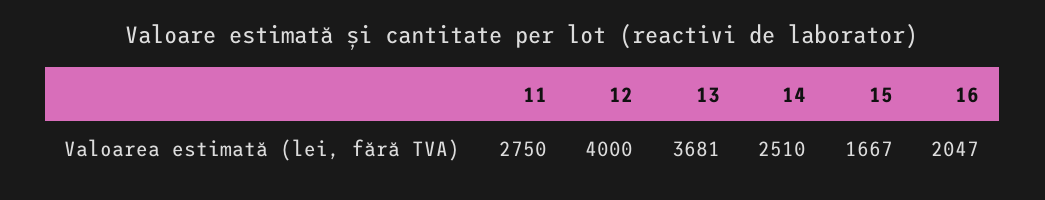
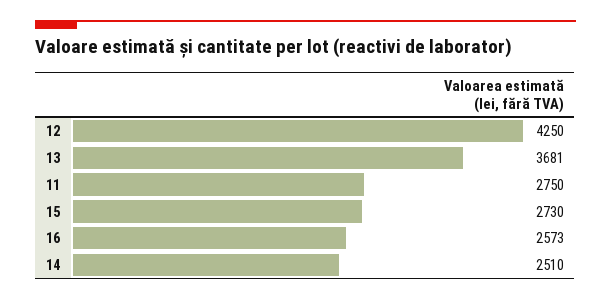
12: 4000 -> 4250
15: 1667 -> 2730
16: 2047 -> 2573

